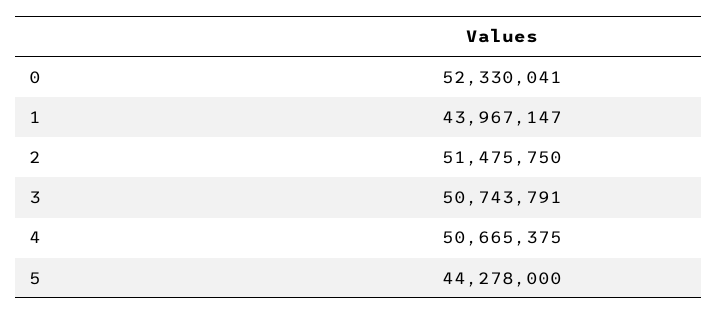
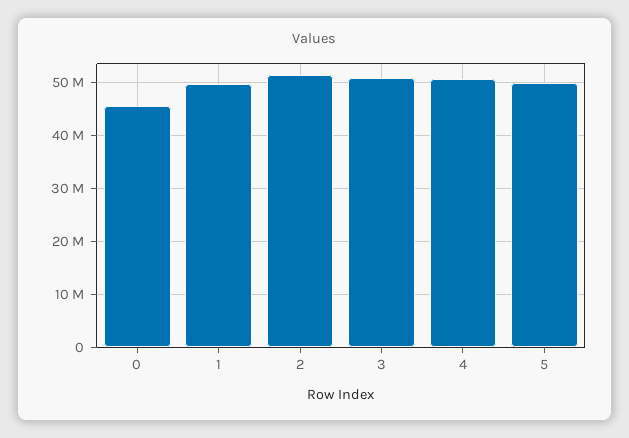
0: 52330041 -> 46000000
1: 43967147 -> 50000000
5: 44278000 -> 50000000

